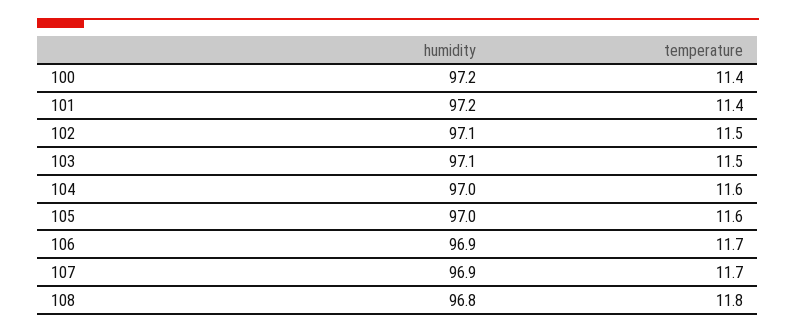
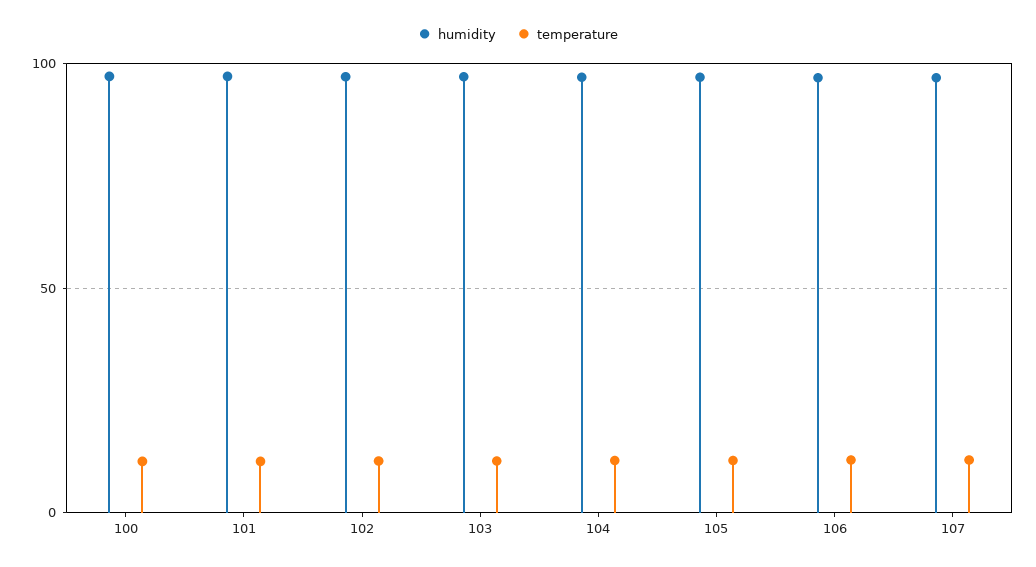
humidity, 108: 96.8 -> none
temperature, 108: 11.8 -> none

